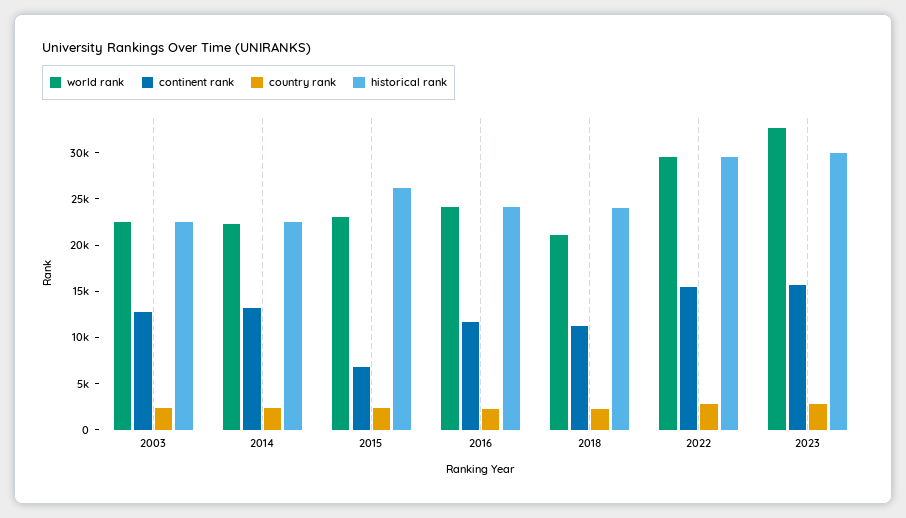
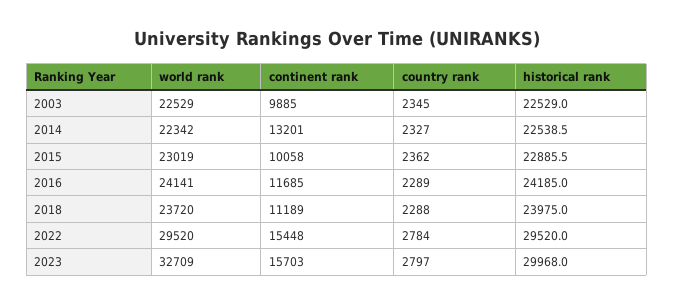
continent rank, 2003: 13000 -> 9885
continent rank, 2015: 7000 -> 10058
historical rank, 2015: 26000 -> 22885.5
world rank, 2018: 21000 -> 23720

